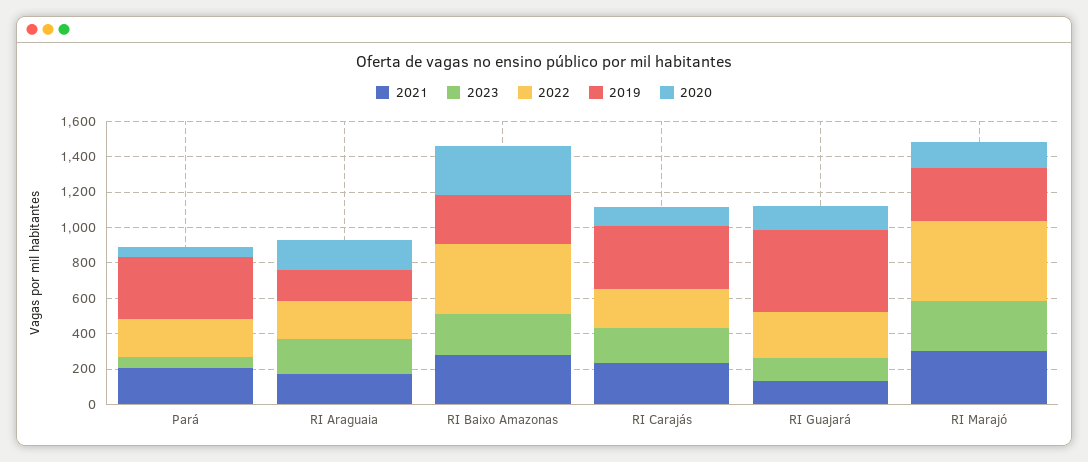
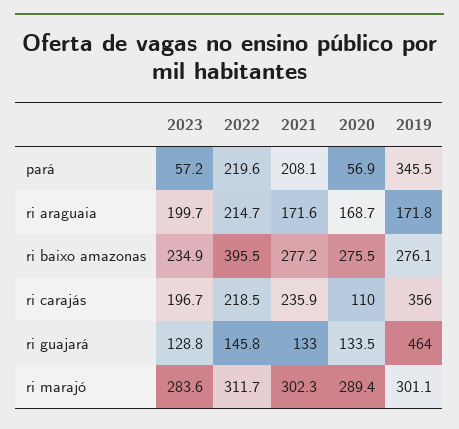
2022, RI Guajará: 250 -> 145.8
2022, RI Marajó: 450 -> 311.7
2020, RI Marajó: 150 -> 289.4

